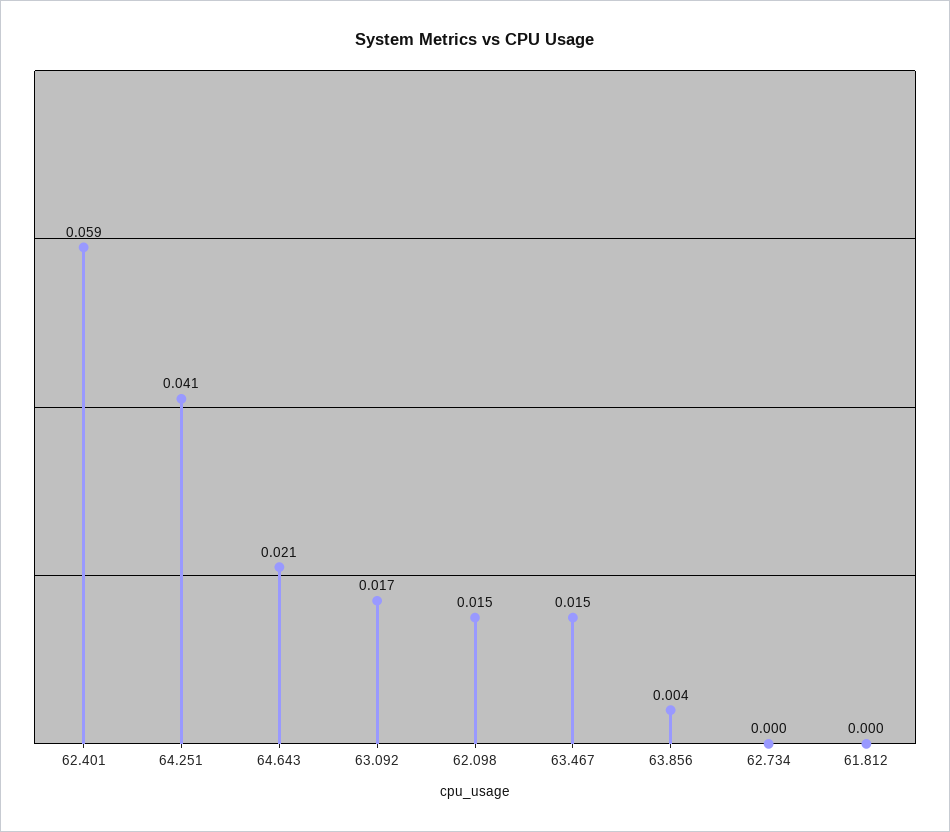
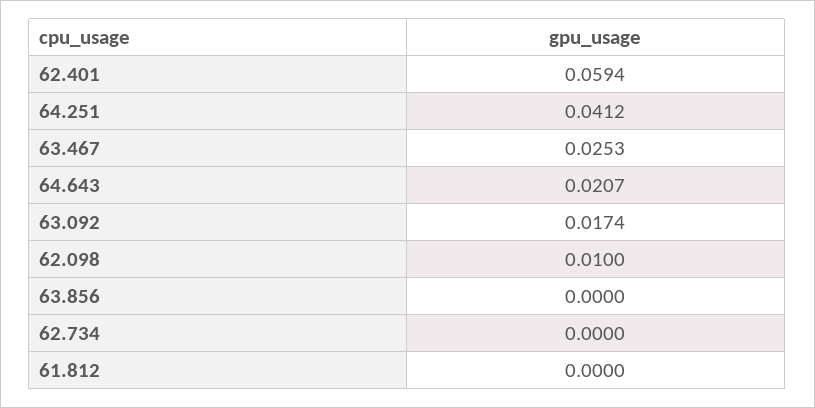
62.098: 0.015 -> 0.01
63.467: 0.015 -> 0.0253
63.856: 0.004 -> 0

